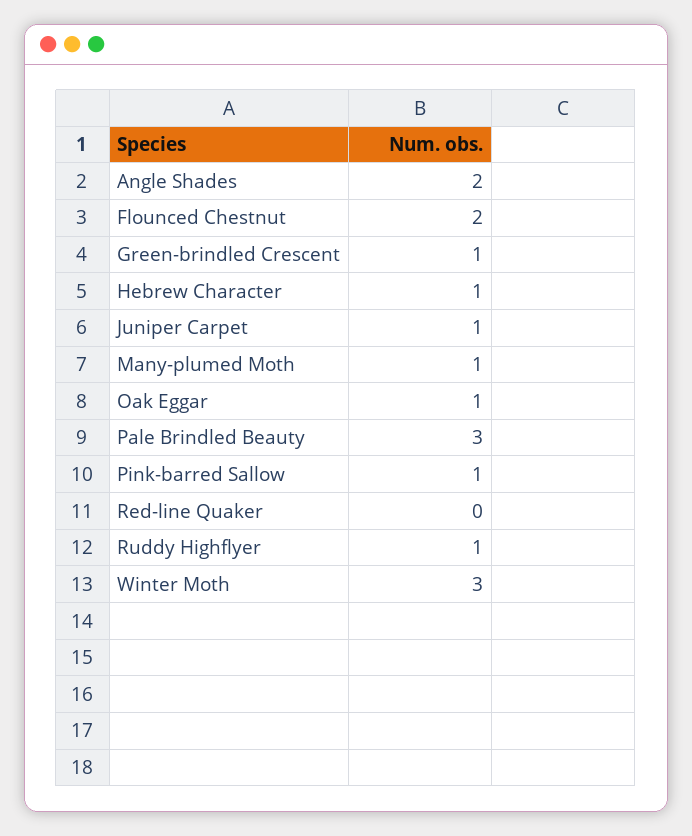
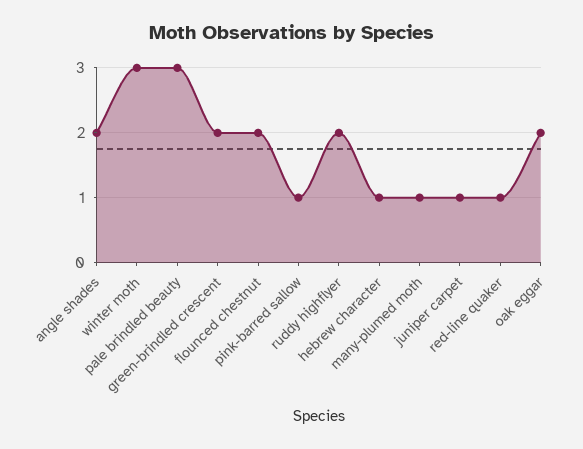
Green-brindled Crescent: 1 -> 2
Oak Eggar: 1 -> 2
Red-line Quaker: 0 -> 1
Ruddy Highflyer: 1 -> 2

